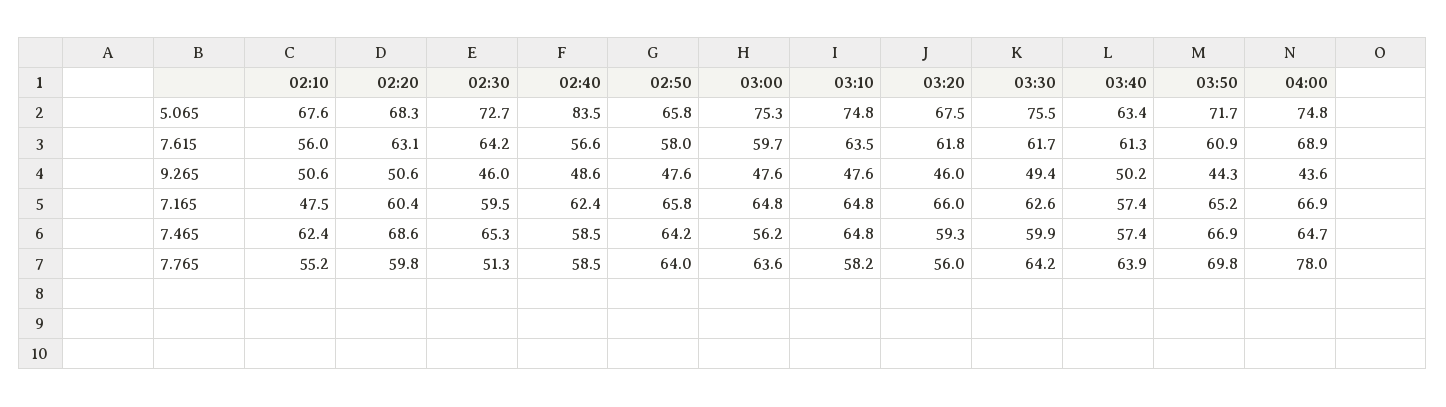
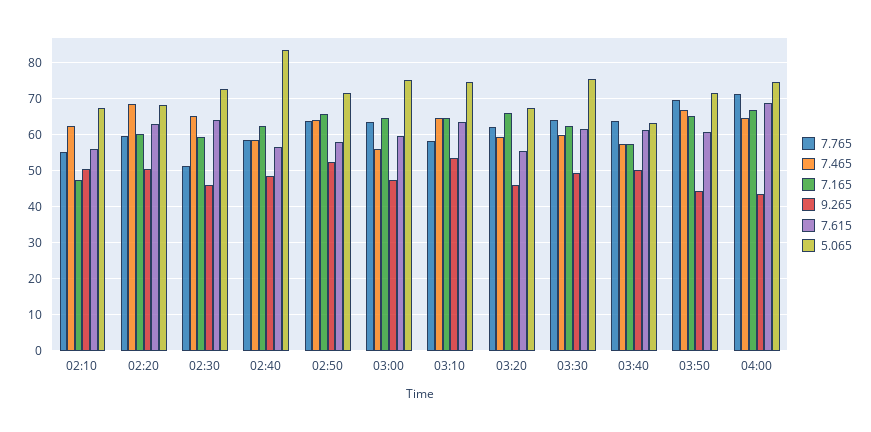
5.065, 02:50: 65.8 -> 72
7.615, 03:20: 61.8 -> 56
9.265, 02:50: 47.6 -> 52
9.265, 03:10: 47.6 -> 54
7.765, 03:20: 56 -> 62
7.765, 04:00: 78 -> 72

